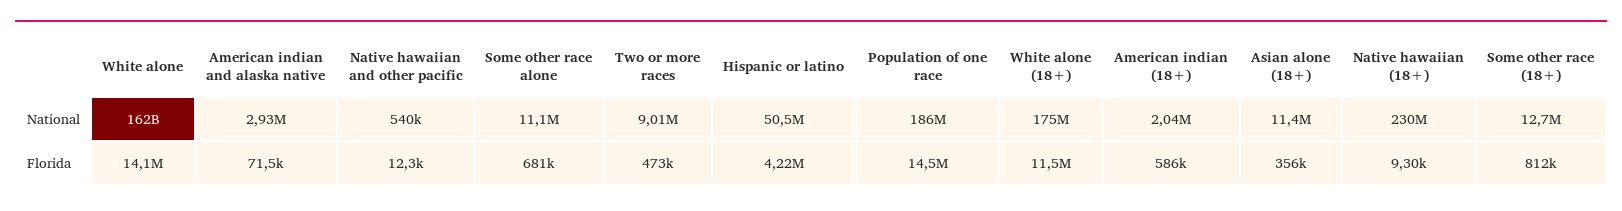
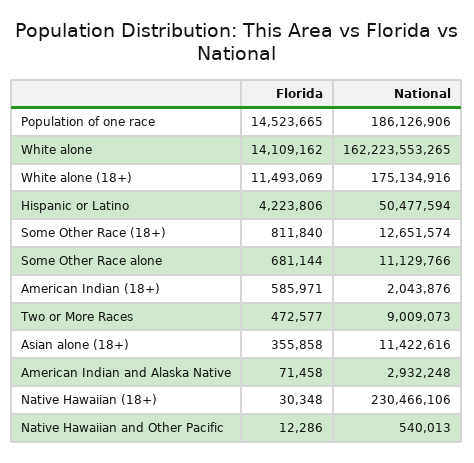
Native hawaiian (18+), Florida: 9300 -> 30348

